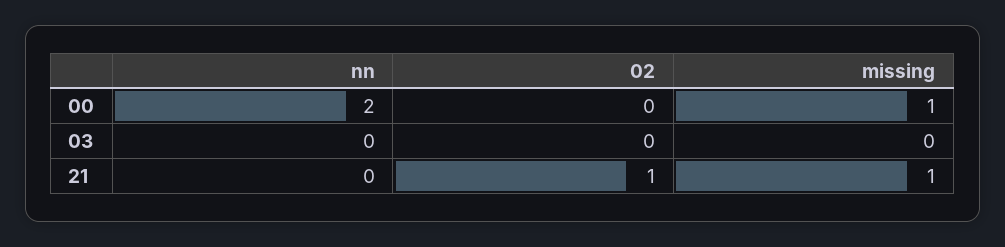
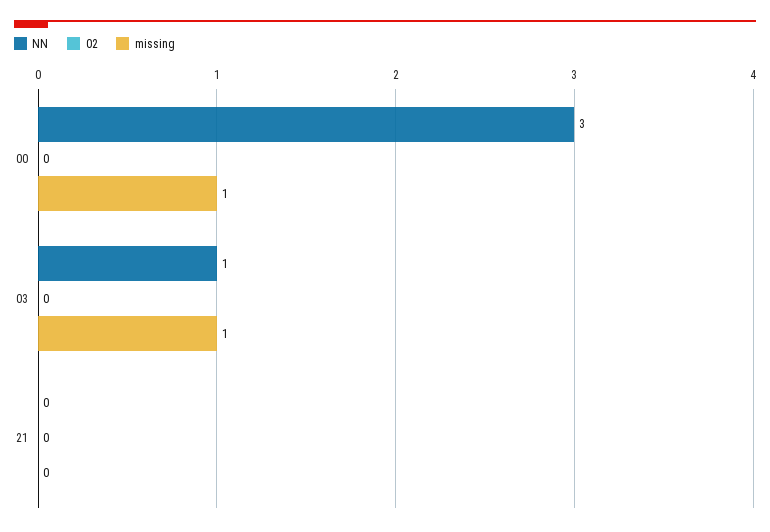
nn, 00: 2 -> 3
nn, 03: 0 -> 1
missing, 03: 0 -> 1
02, 21: 1 -> 0
missing, 21: 1 -> 0

